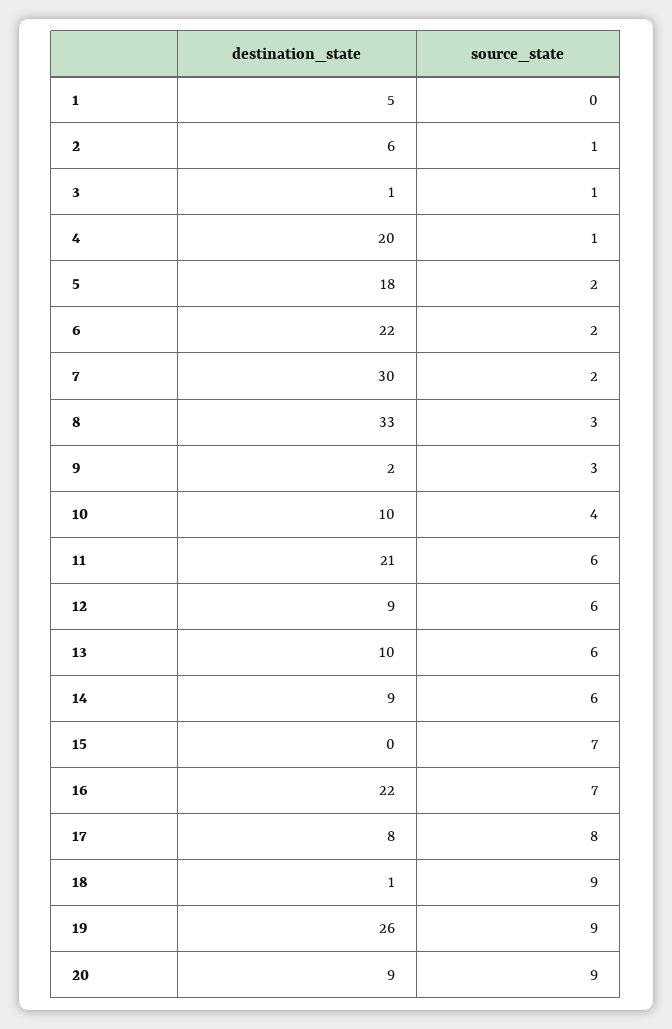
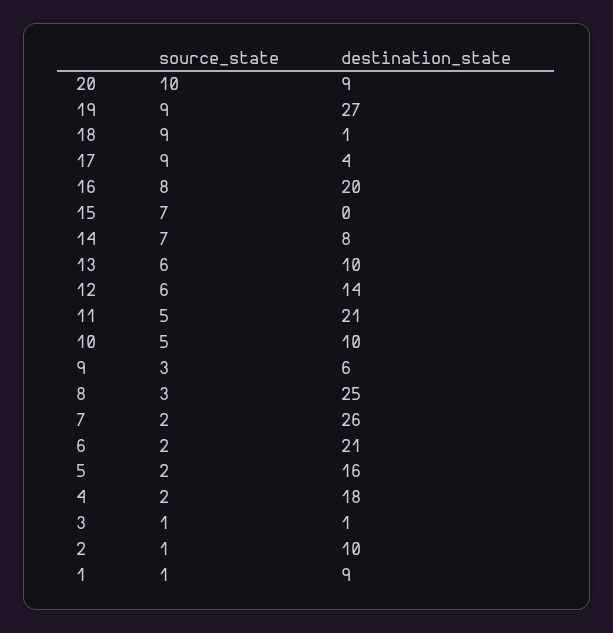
destination_state, 1: 5 -> 9
source_state, 1: 0 -> 1
destination_state, 2: 6 -> 10
destination_state, 4: 20 -> 18
source_state, 4: 1 -> 2
destination_state, 5: 18 -> 16
destination_state, 6: 22 -> 21
destination_state, 7: 30 -> 26
destination_state, 8: 33 -> 25
destination_state, 9: 2 -> 6
source_state, 10: 4 -> 5
source_state, 11: 6 -> 5
destination_state, 12: 9 -> 14
destination_state, 14: 9 -> 8
source_state, 14: 6 -> 7
destination_state, 16: 22 -> 20
source_state, 16: 7 -> 8
destination_state, 17: 8 -> 4
source_state, 17: 8 -> 9
destination_state, 19: 26 -> 27
source_state, 20: 9 -> 10

